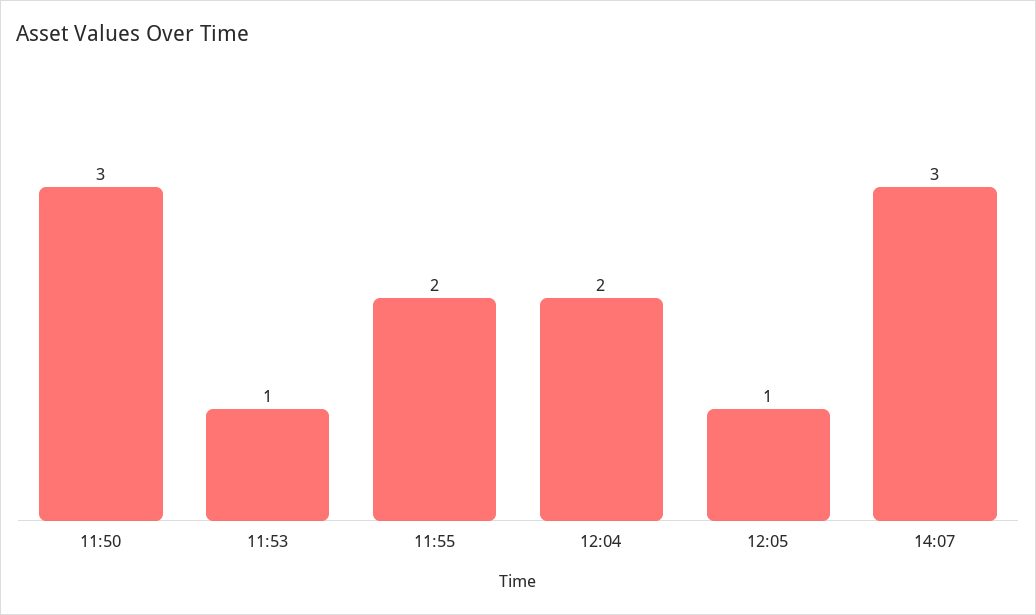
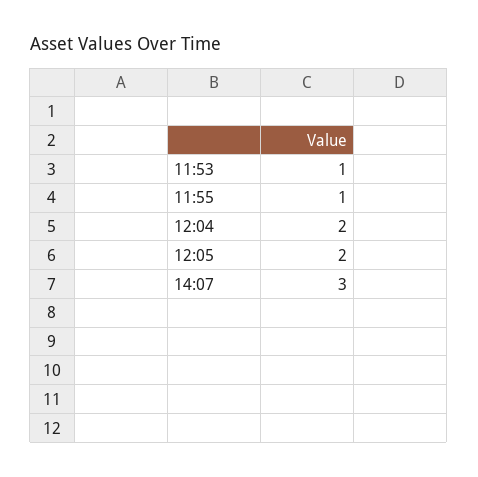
11:50: 3 -> none
11:55: 2 -> 1
12:05: 1 -> 2

